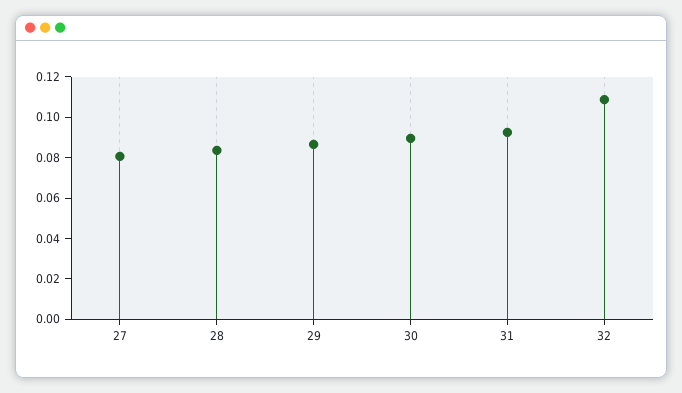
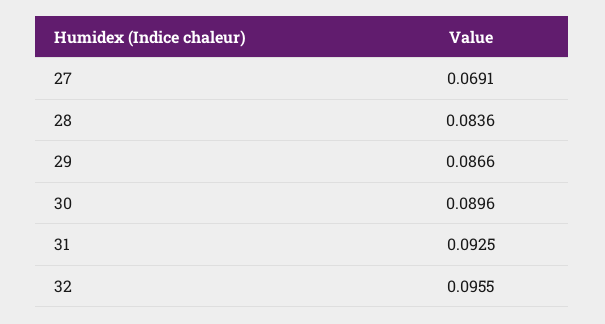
27: 0.08 -> 0.0691
32: 0.11 -> 0.0955

